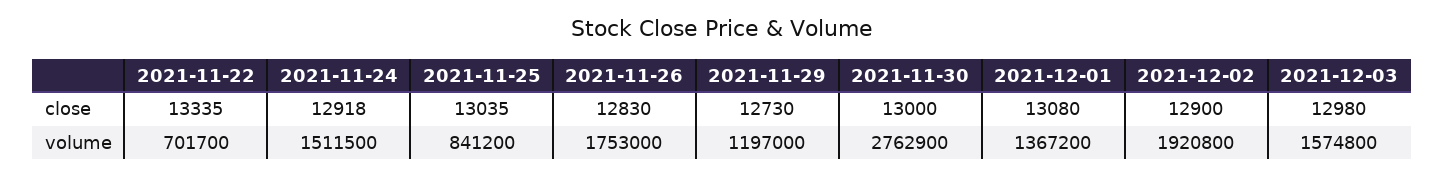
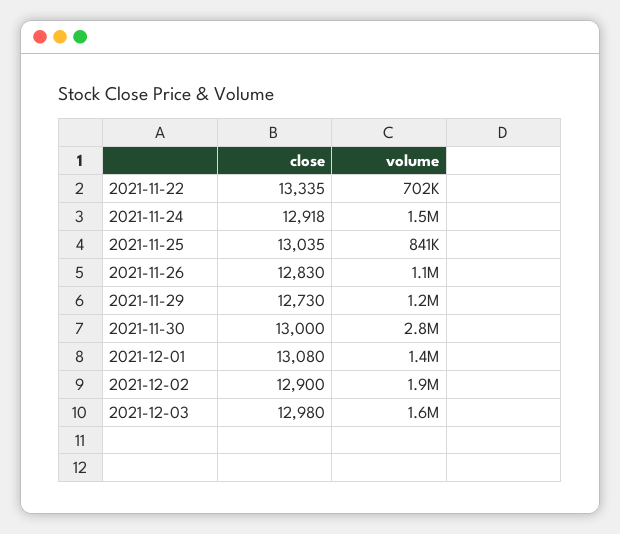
2021-11-26, volume: 1753000 -> 1100000

